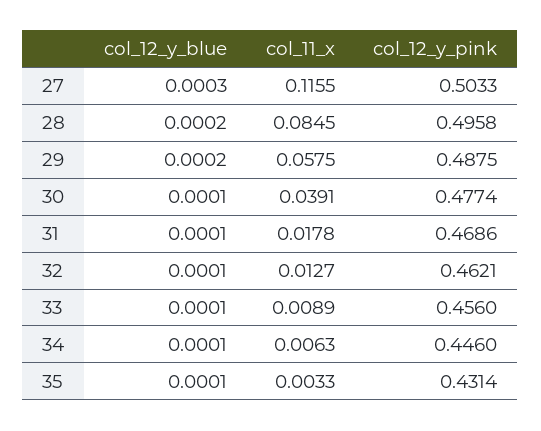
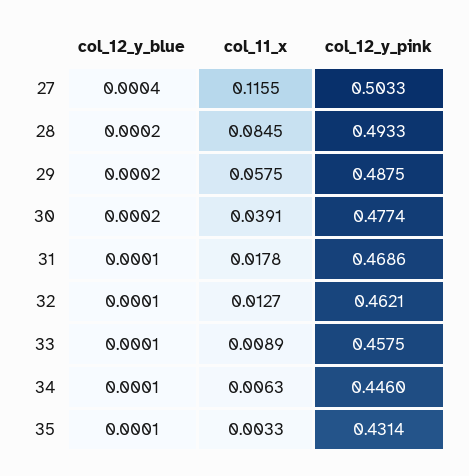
col_12_y_blue, 27: 0.0003 -> 0.0004
col_12_y_pink, 28: 0.4958 -> 0.4933
col_12_y_blue, 30: 0.0001 -> 0.0002
col_12_y_pink, 33: 0.456 -> 0.4575

